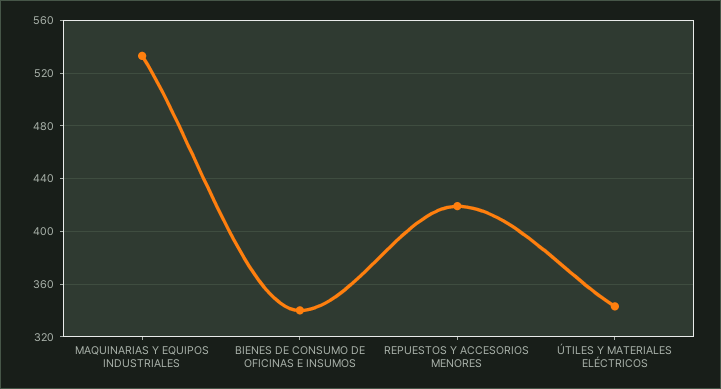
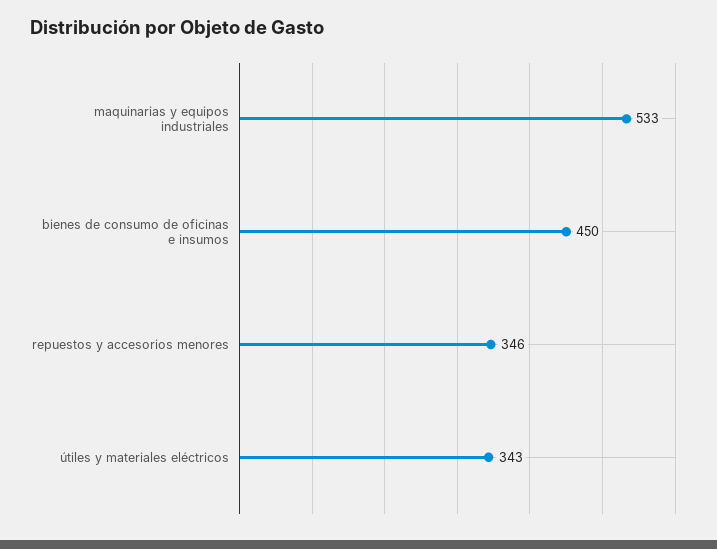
BIENES DE CONSUMO DE OFICINAS E INSUMOS: 340 -> 450
REPUESTOS Y ACCESORIOS MENORES: 420 -> 346

